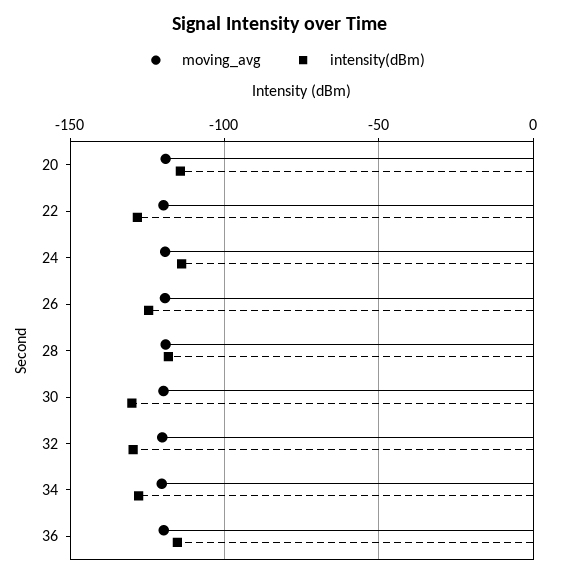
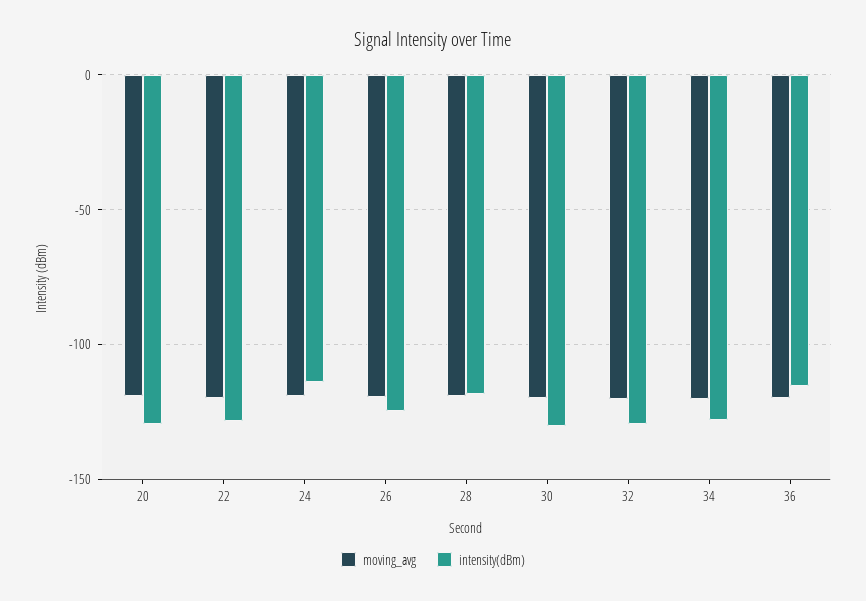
intensity(dBm), 20: -115 -> -130

